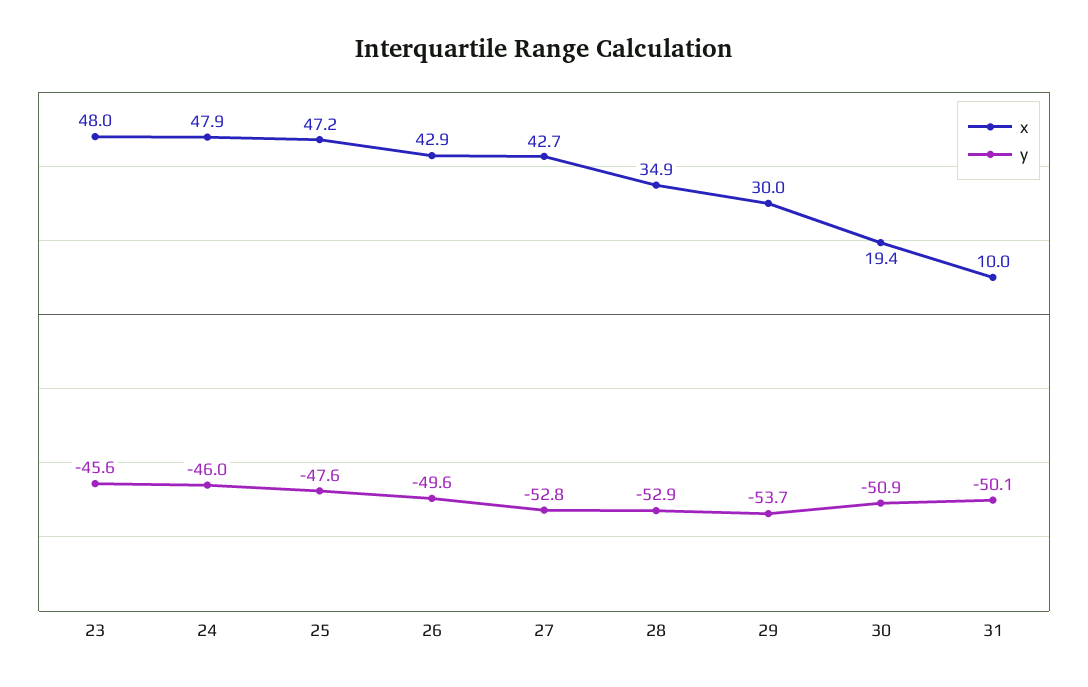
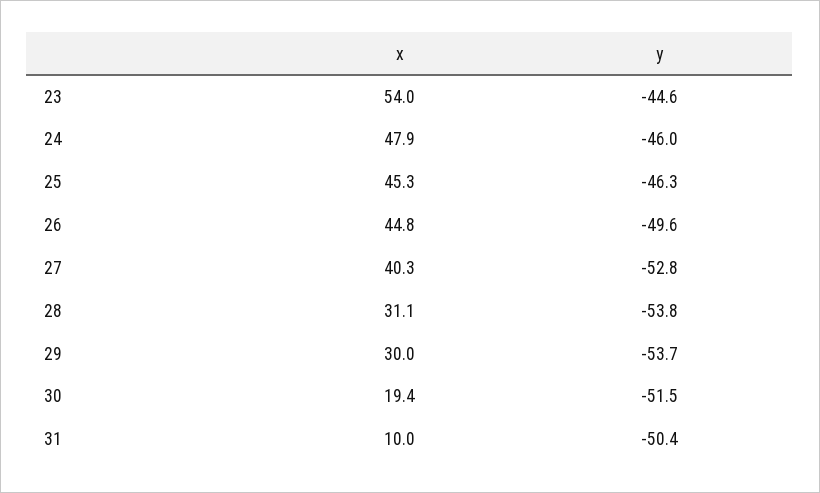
x, 23: 48 -> 54
y, 23: -45.6 -> -44.6
x, 25: 47.2 -> 45.3
y, 25: -47.6 -> -46.3
x, 26: 42.9 -> 44.8
x, 27: 42.7 -> 40.3
x, 28: 34.9 -> 31.1
y, 28: -52.9 -> -53.8
y, 30: -50.9 -> -51.5
y, 31: -50.1 -> -50.4

